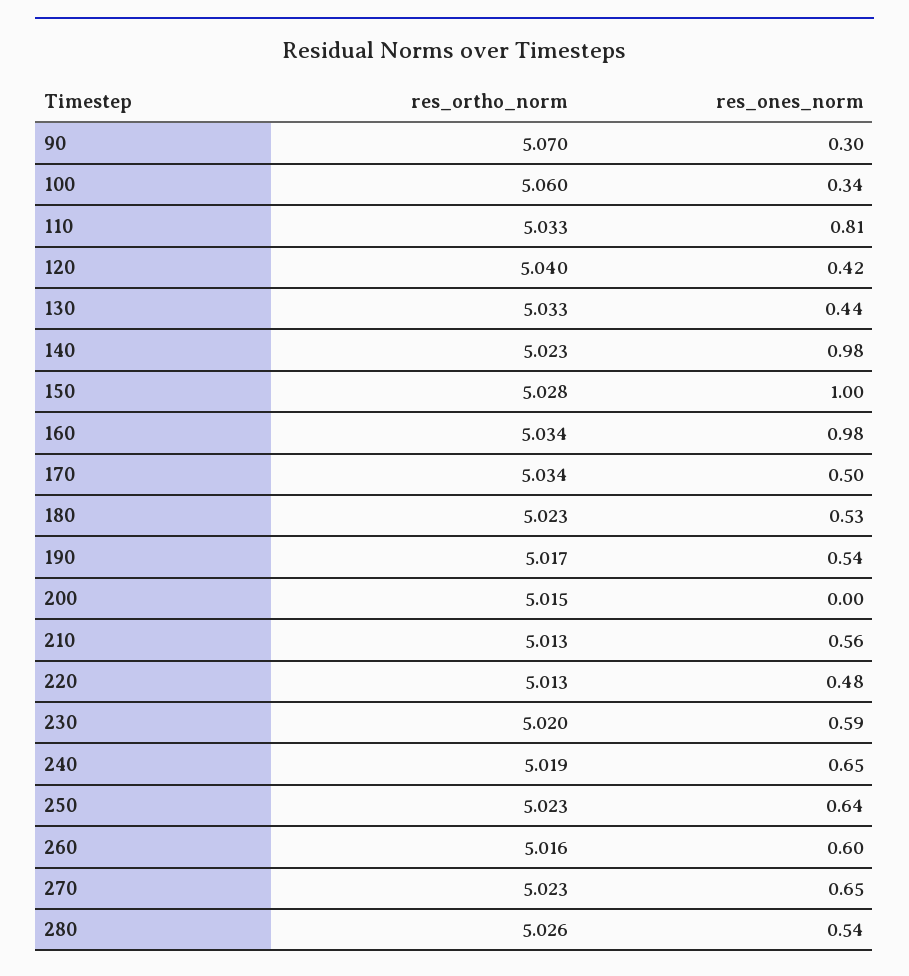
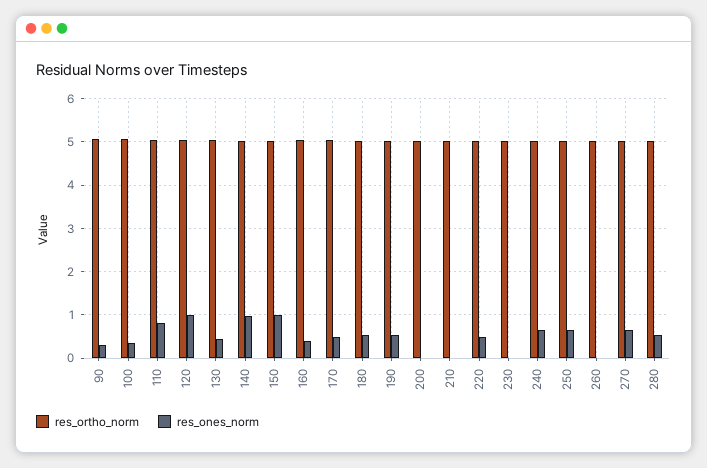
res_ones_norm, 120: 0.42 -> 1
res_ones_norm, 160: 0.98 -> 0.4
res_ones_norm, 210: 0.56 -> 0
res_ones_norm, 230: 0.59 -> 0
res_ones_norm, 260: 0.6 -> 0

